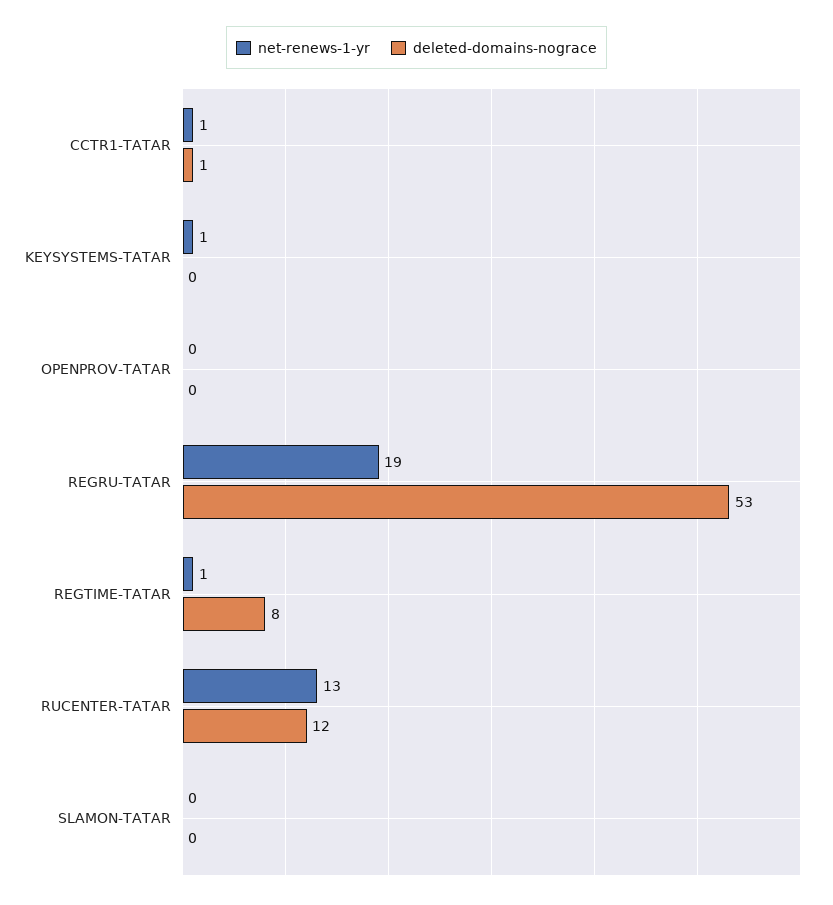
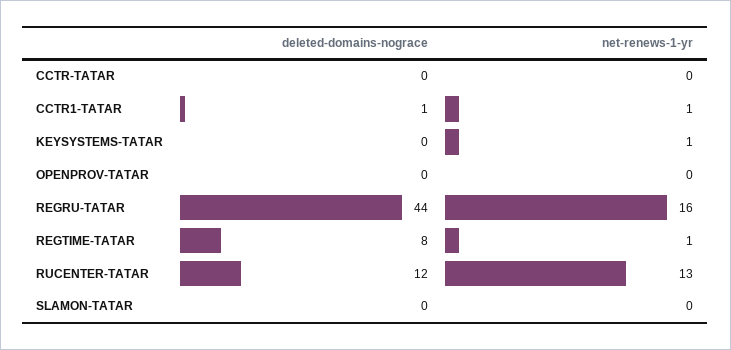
net-renews-1-yr, REGRU-TATAR: 19 -> 16
deleted-domains-nograce, REGRU-TATAR: 53 -> 44
deleted-domains-nograce, CCTR-TATAR: none -> 0
net-renews-1-yr, CCTR-TATAR: none -> 0

